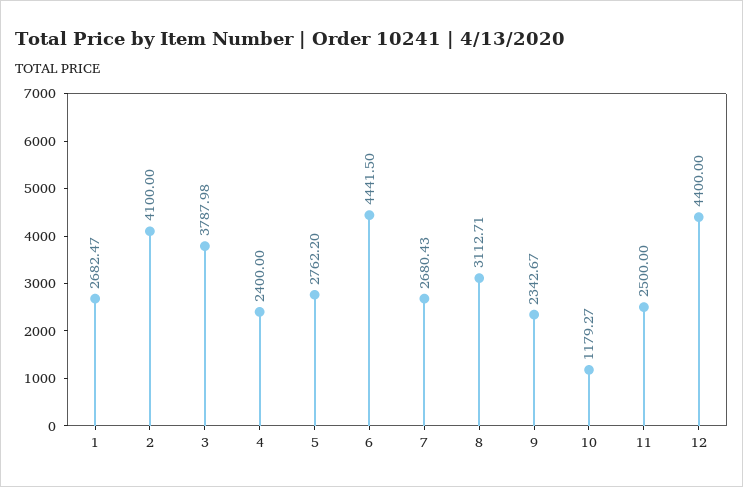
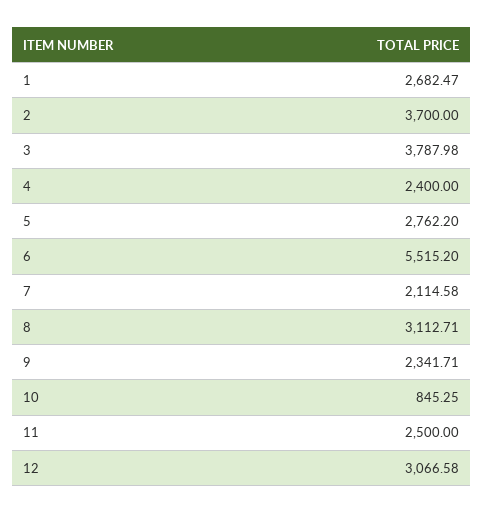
2: 4100 -> 3700
6: 4441.5 -> 5515.2
7: 2680.43 -> 2114.58
9: 2342.67 -> 2341.71
10: 1179.27 -> 845.25
12: 4400 -> 3066.58

